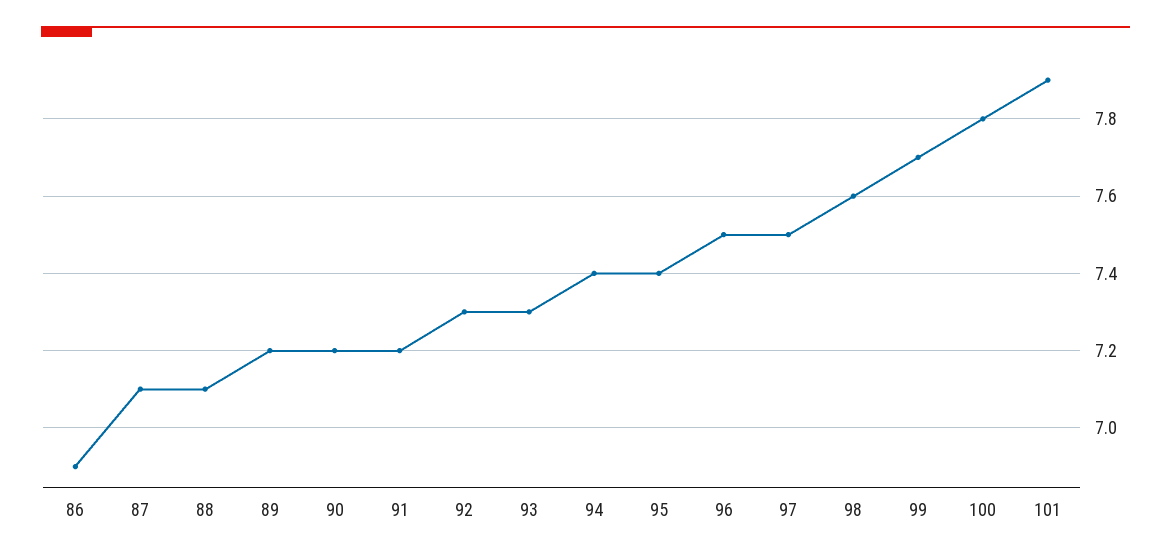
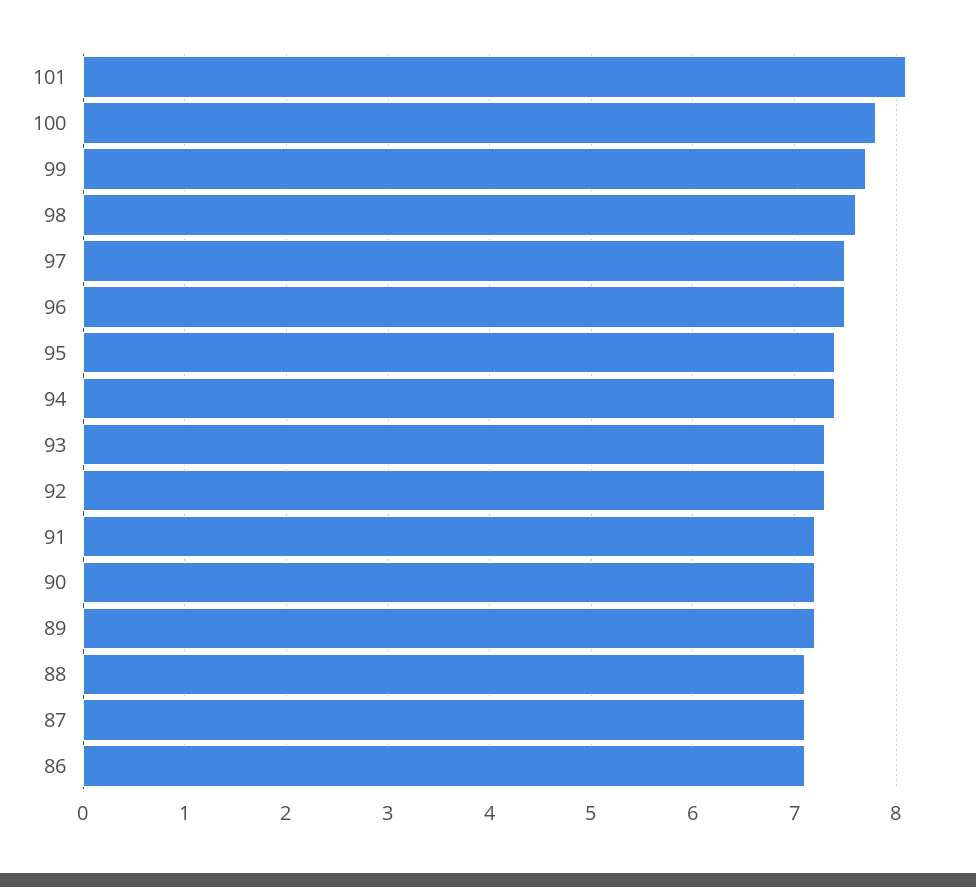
86: 6.9 -> 7.1
101: 7.9 -> 8.1

